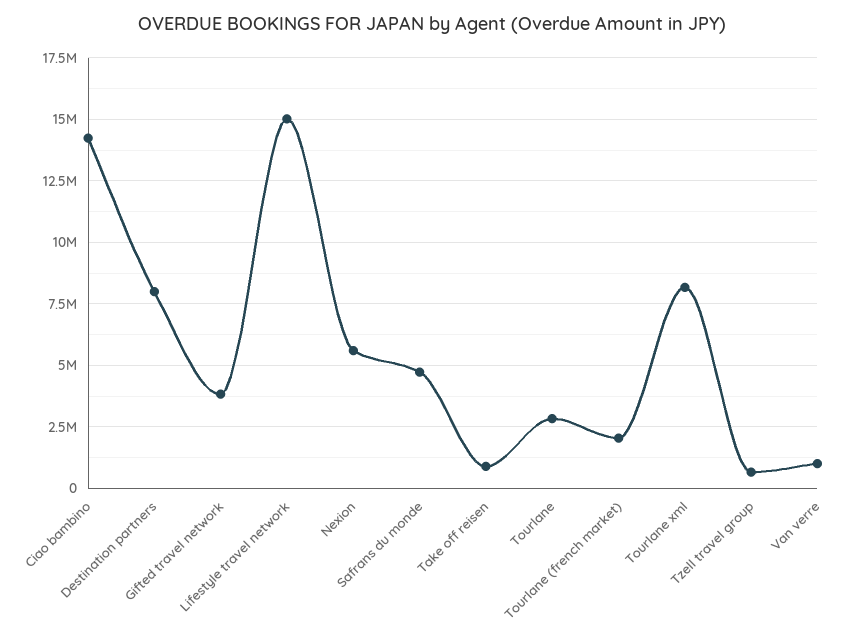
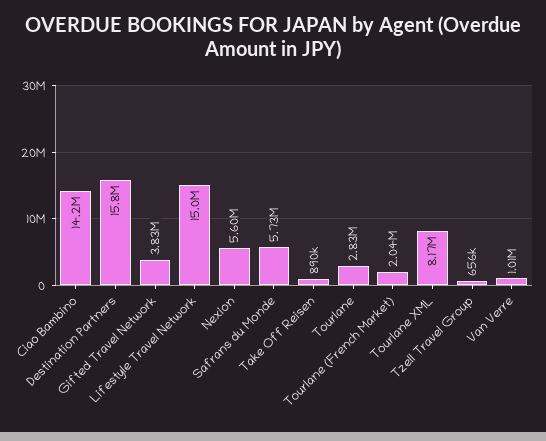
Destination partners: 8000000 -> 15800000
Safrans du monde: 4750000 -> 5730000

